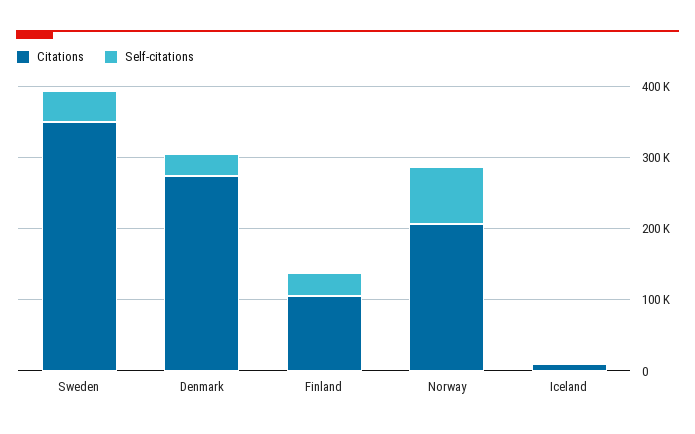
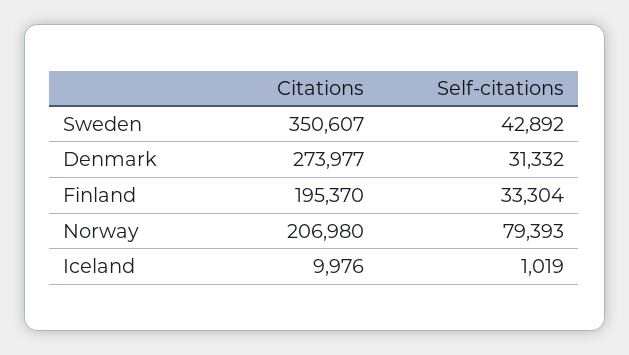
Citations, Finland: 100000 -> 195370

